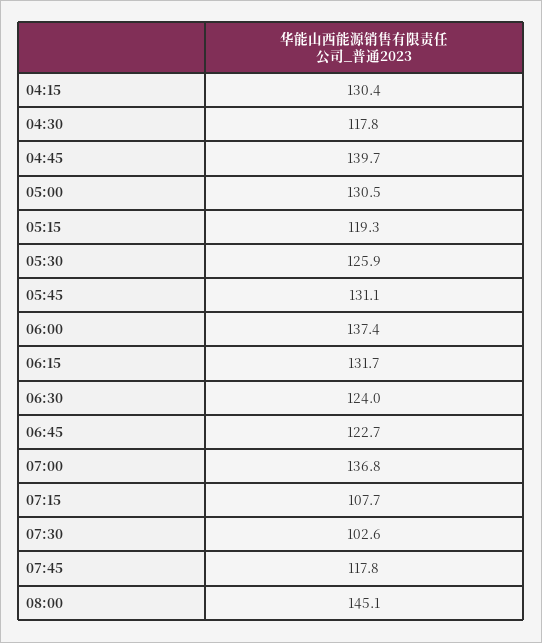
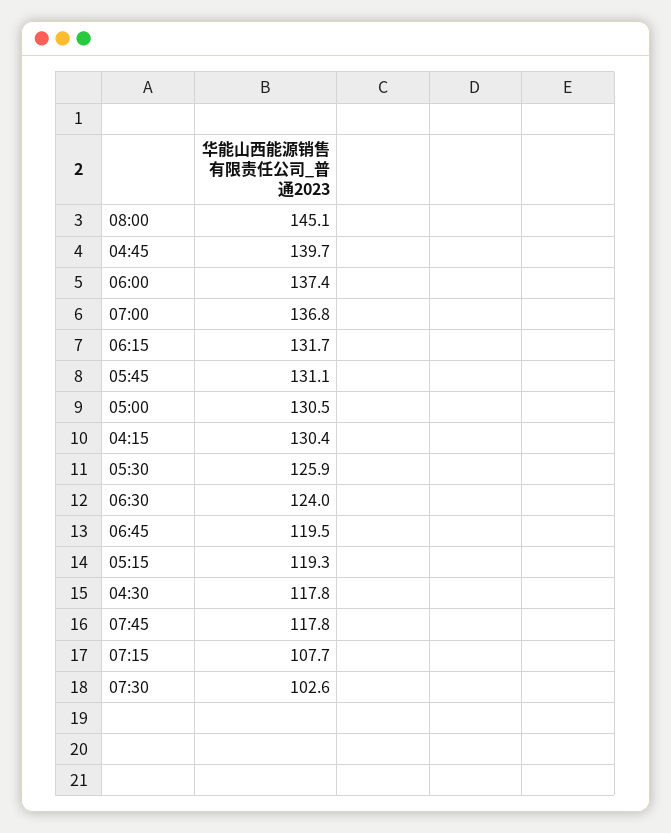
06:45: 122.7 -> 119.5

